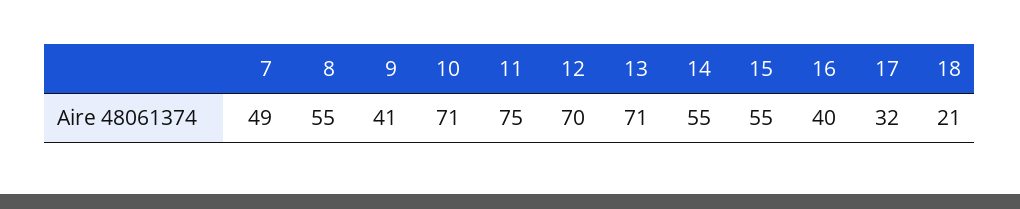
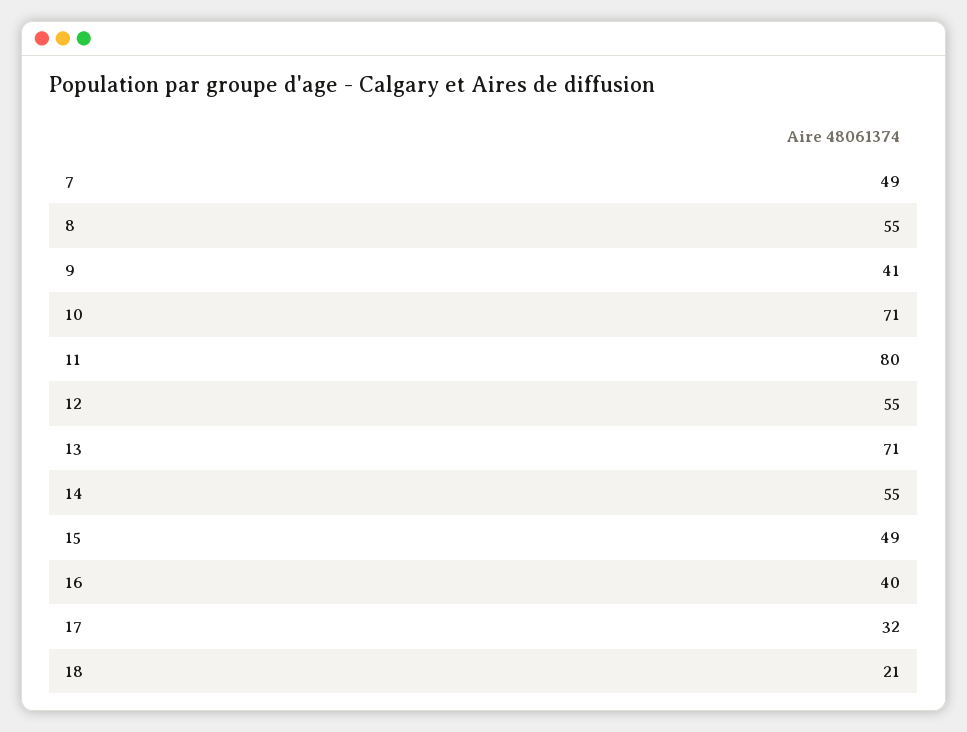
11: 75 -> 80
12: 70 -> 55
15: 55 -> 49

